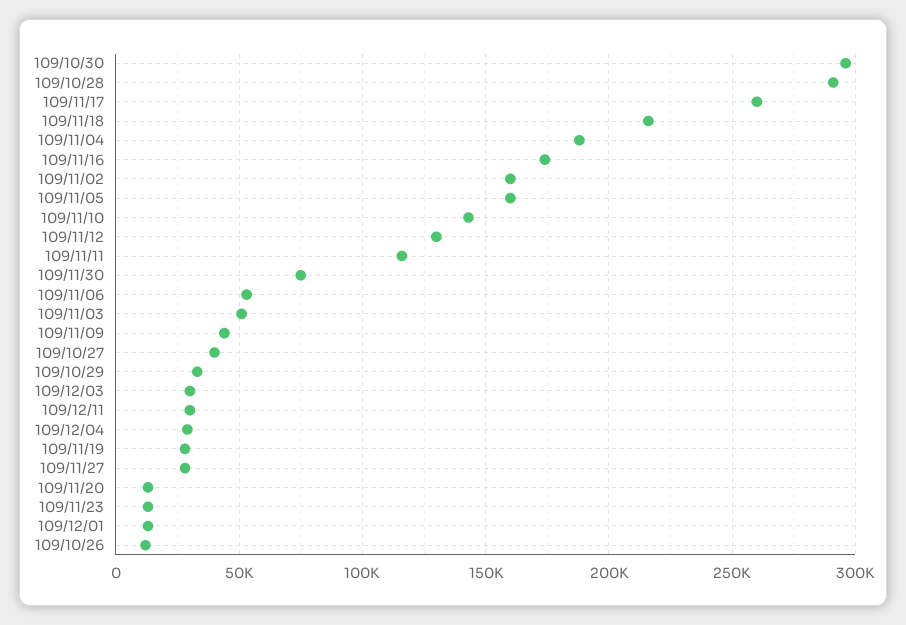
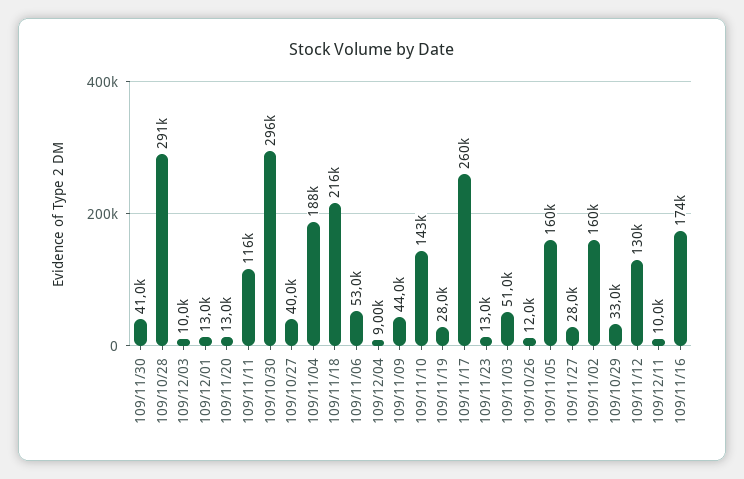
109/11/30: 75000 -> 41000
109/12/03: 30000 -> 10000
109/12/11: 30000 -> 10000
109/12/04: 30000 -> 9000

